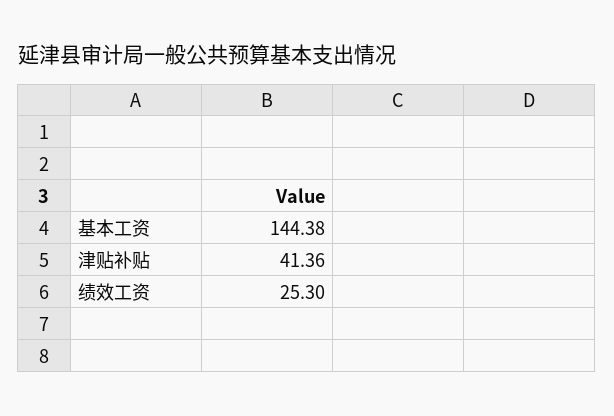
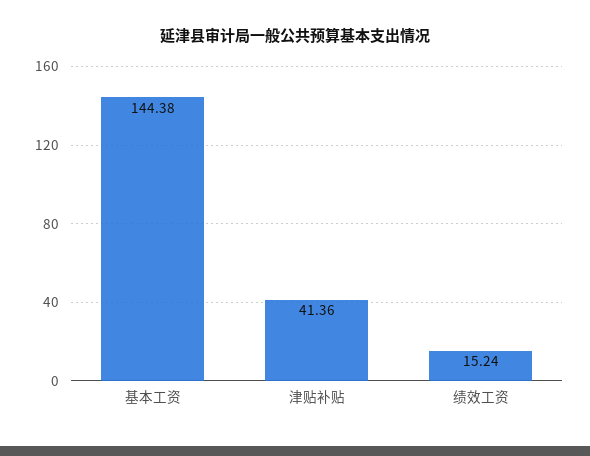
绩效工资: 25.3 -> 15.24

